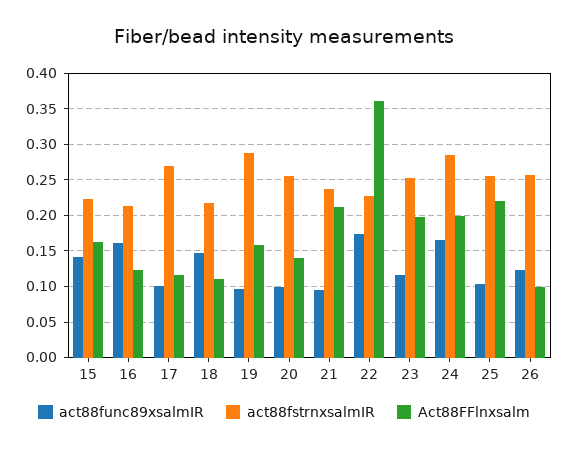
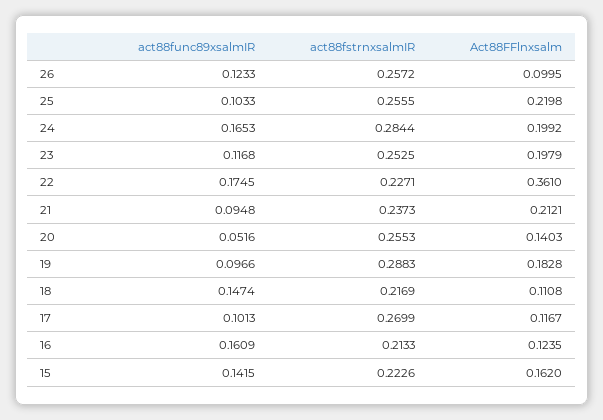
Act88FFlnxsalm, 19: 0.16 -> 0.1828
act88func89xsalmIR, 20: 0.1 -> 0.0516

